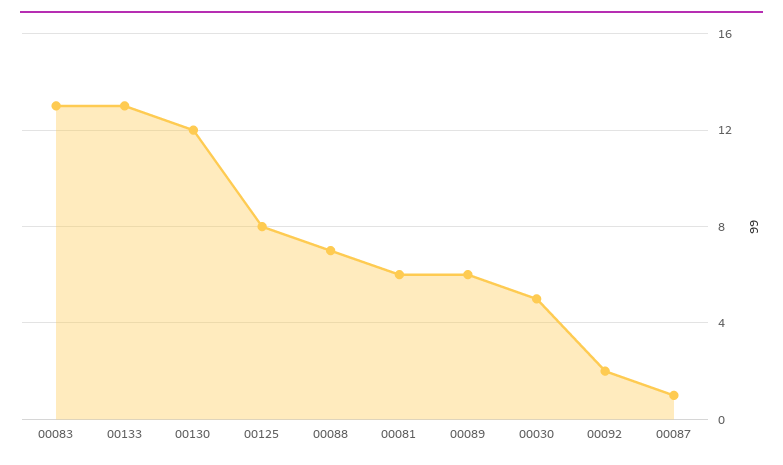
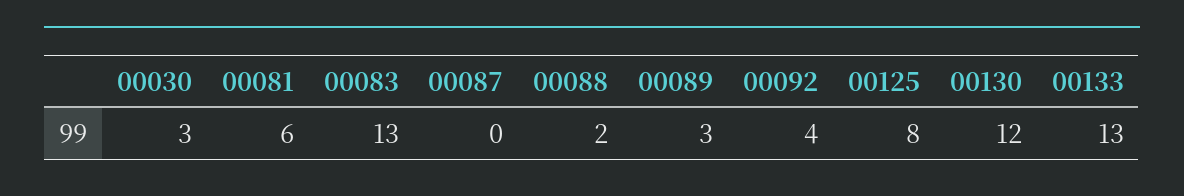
00088: 7 -> 2
00089: 6 -> 3
00030: 5 -> 3
00092: 2 -> 4
00087: 1 -> 0

